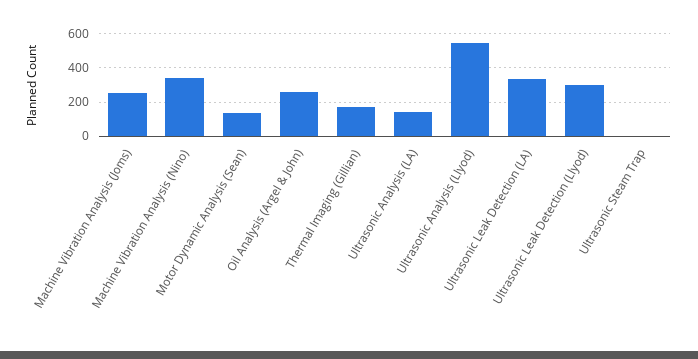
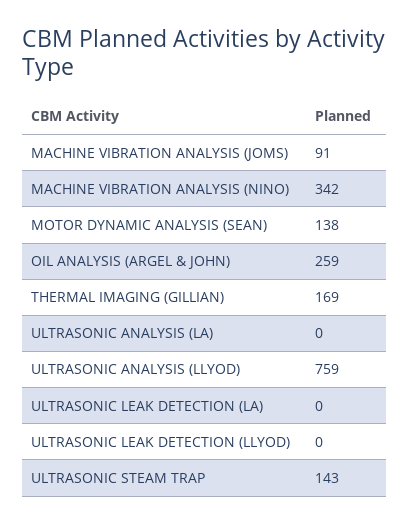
Machine Vibration Analysis (Joms): 250 -> 91
Ultrasonic Analysis (LA): 150 -> 0
Ultrasonic Analysis (Llyod): 550 -> 759
Ultrasonic Leak Detection (LA): 350 -> 0
Ultrasonic Leak Detection (Llyod): 300 -> 0
Ultrasonic Steam Trap: 0 -> 143

